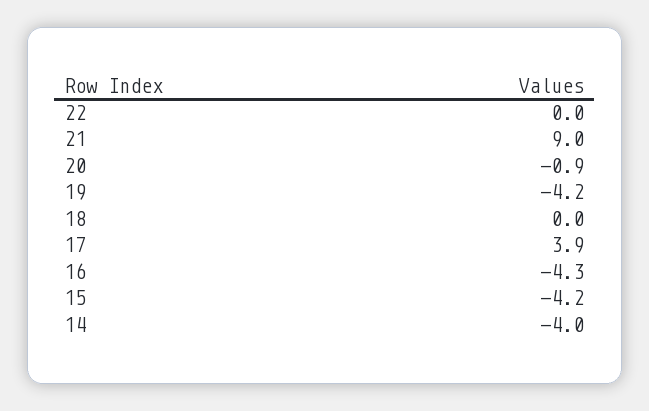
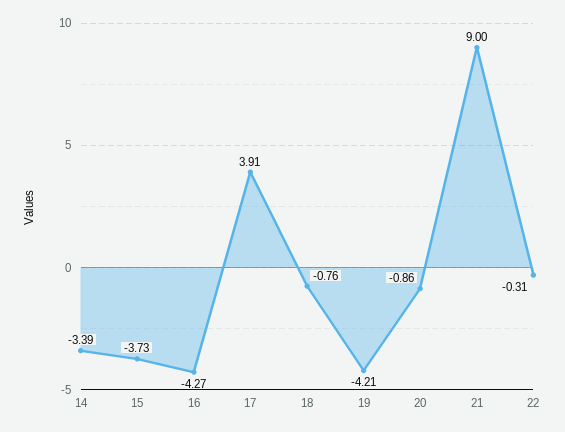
22: 0 -> -0.31
18: 0 -> -0.76
15: -4.2 -> -3.73
14: -4 -> -3.39

